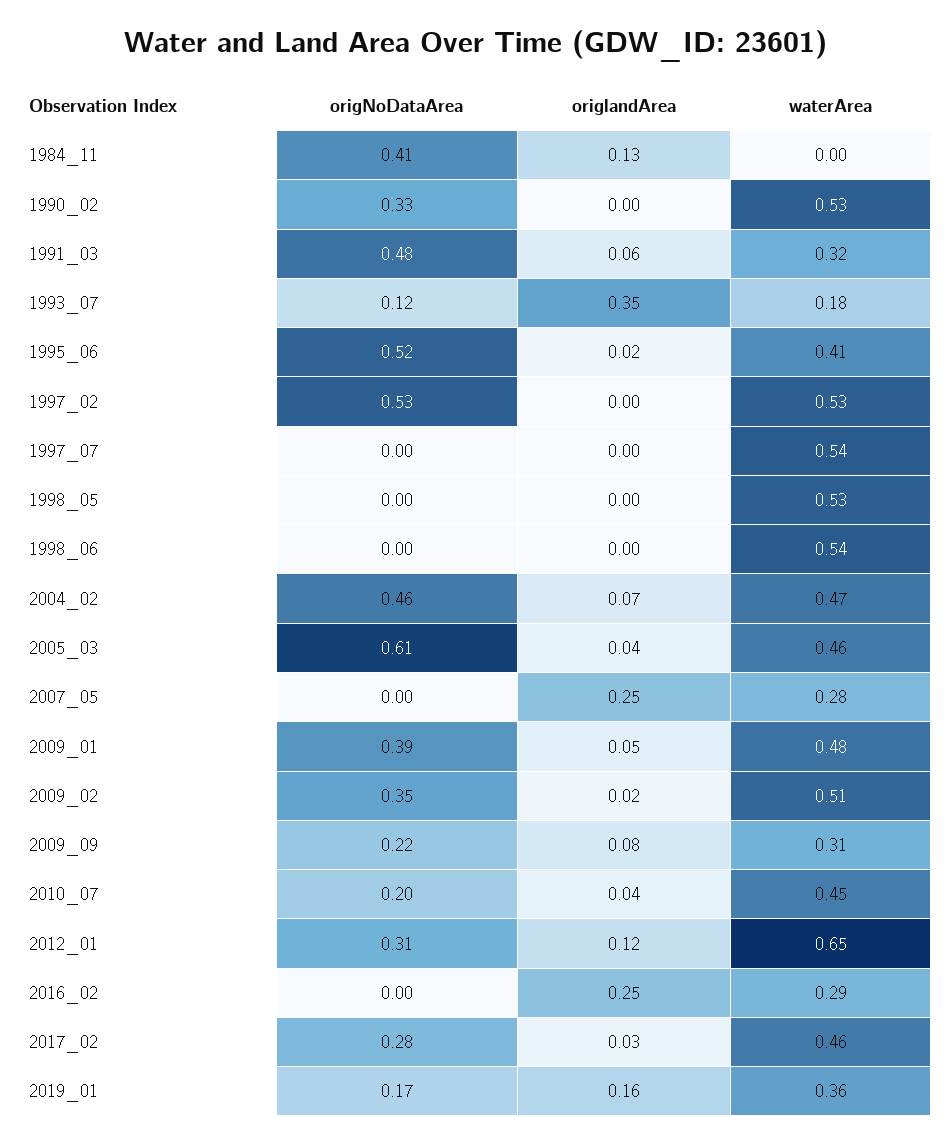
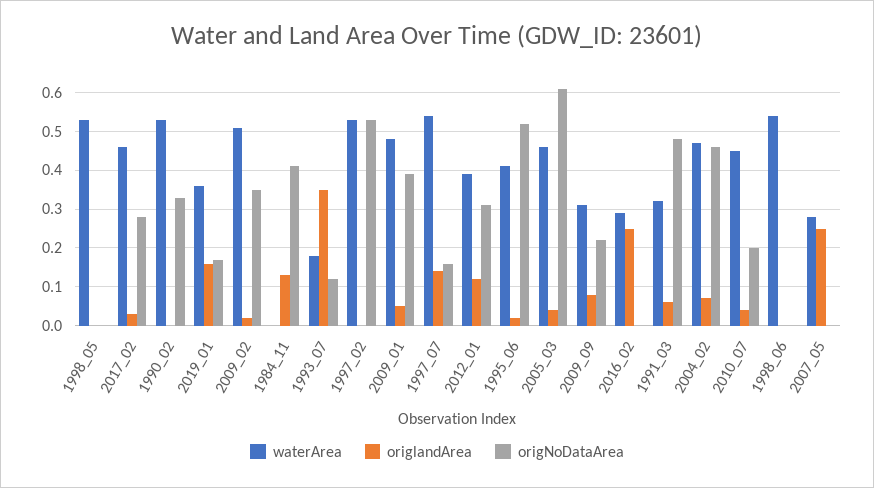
origNoDataArea, 1997_07: 0 -> 0.15
origlandArea, 1997_07: 0 -> 0.15
waterArea, 2012_01: 0.65 -> 0.4

